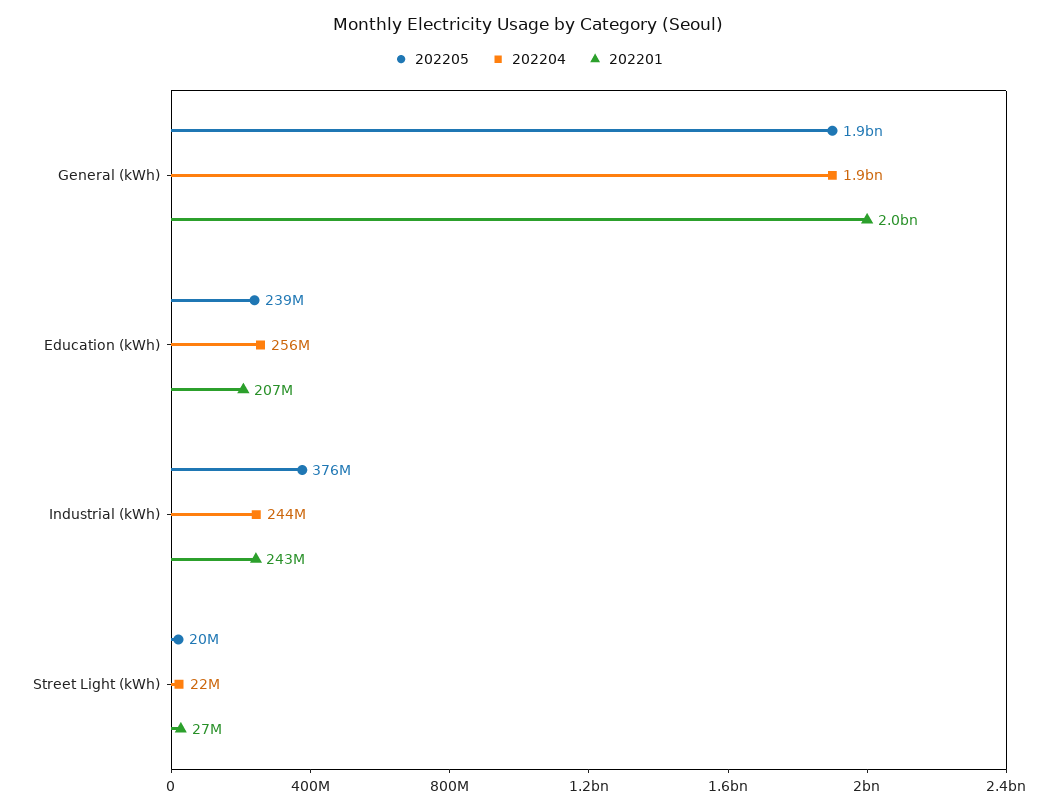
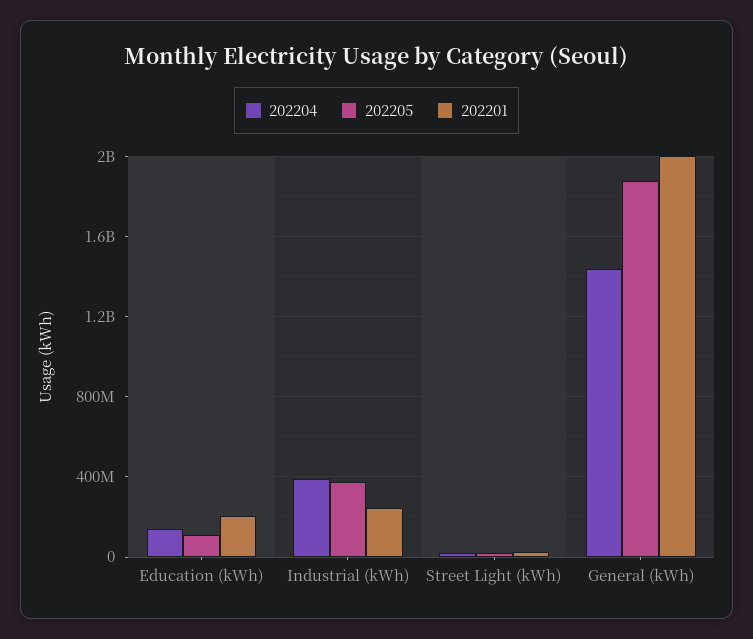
202204, General (kWh): 1900000000 -> 1450000000
202205, Education (kWh): 239000000 -> 100000000
202204, Education (kWh): 256000000 -> 150000000
202204, Industrial (kWh): 244000000 -> 400000000

